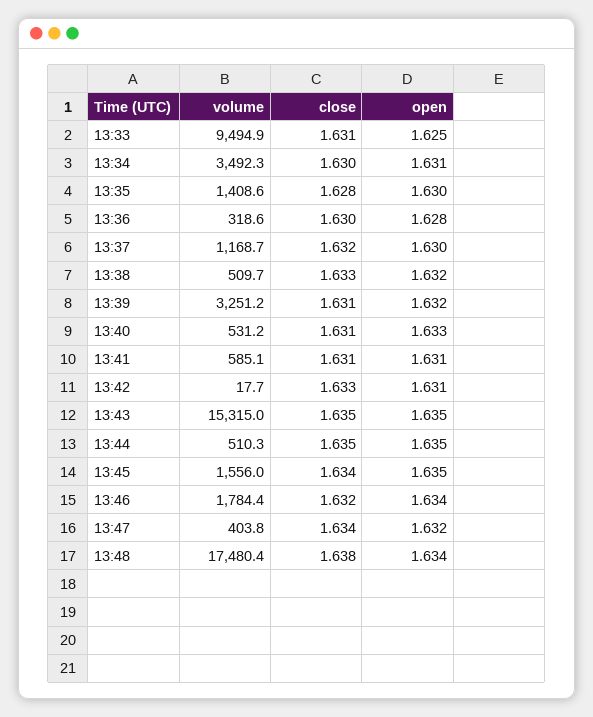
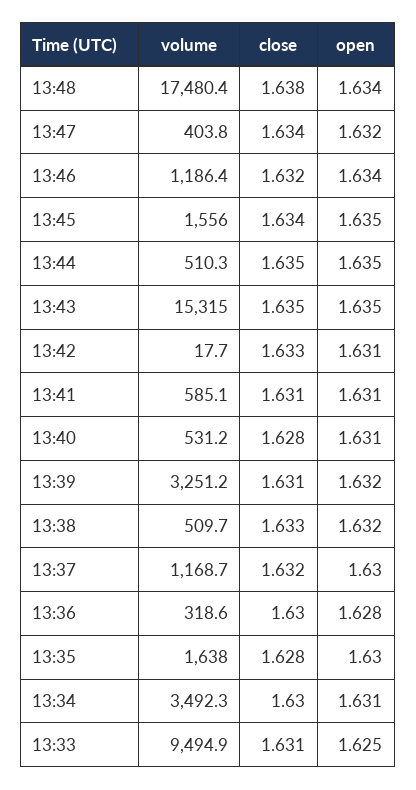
volume, 13:35: 1408.6 -> 1638
close, 13:40: 1.631 -> 1.628
open, 13:40: 1.633 -> 1.631
volume, 13:46: 1784.4 -> 1186.4

